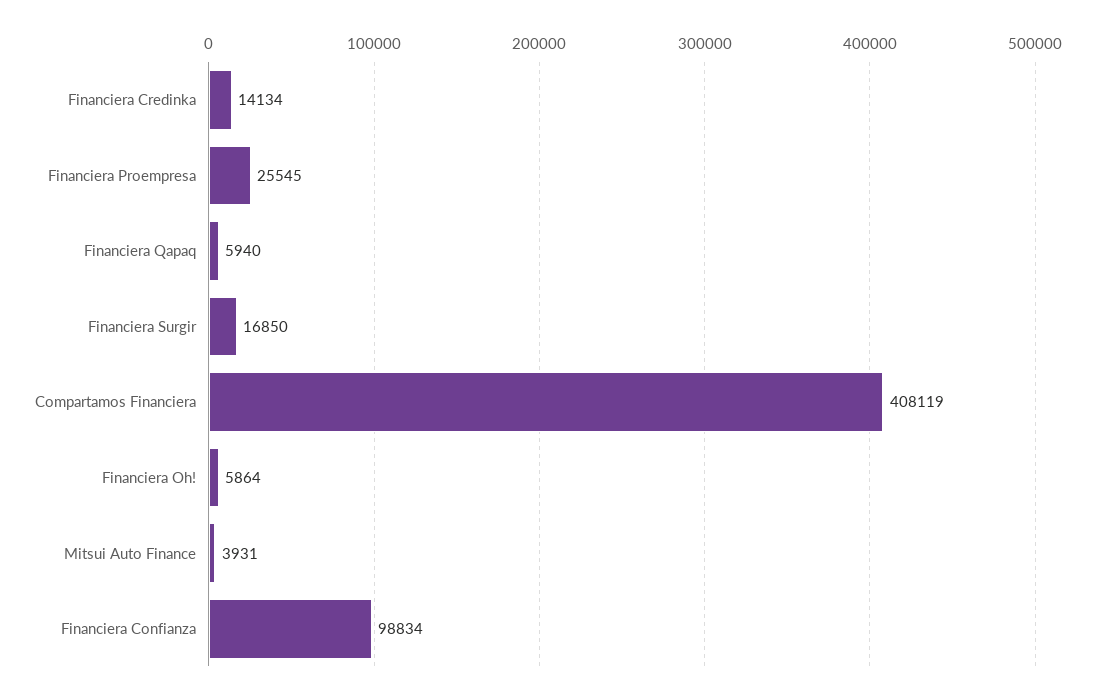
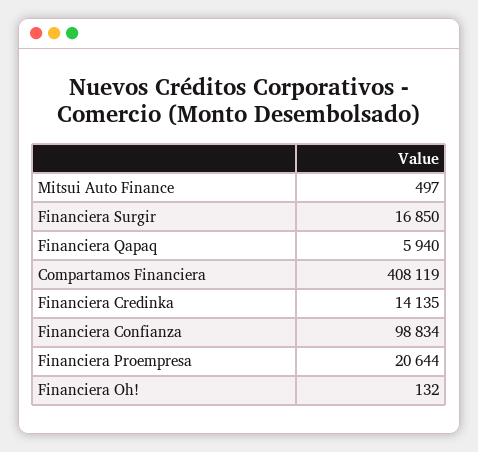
Financiera Credinka: 14134 -> 14135
Financiera Proempresa: 25545 -> 20644
Financiera Oh!: 5864 -> 132
Mitsui Auto Finance: 3931 -> 497

